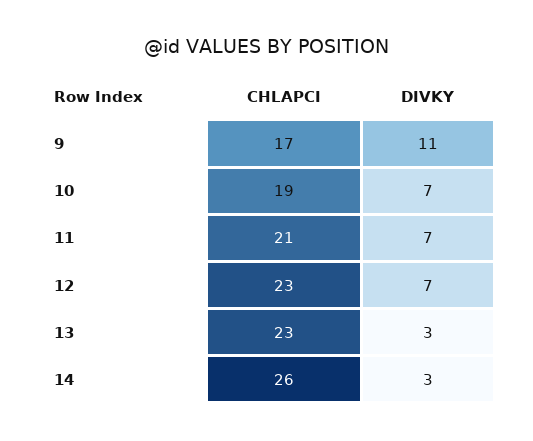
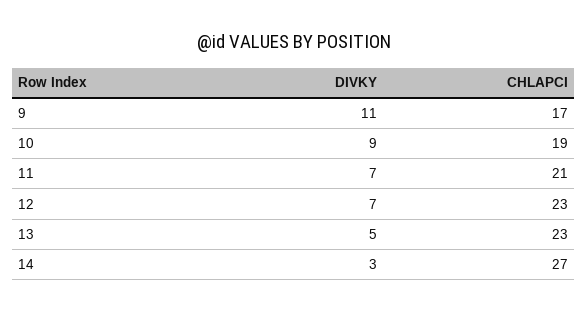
DIVKY, 10: 7 -> 9
DIVKY, 13: 3 -> 5
CHLAPCI, 14: 26 -> 27

